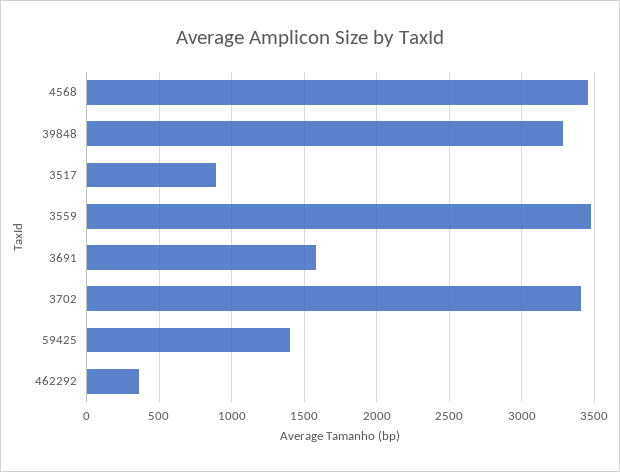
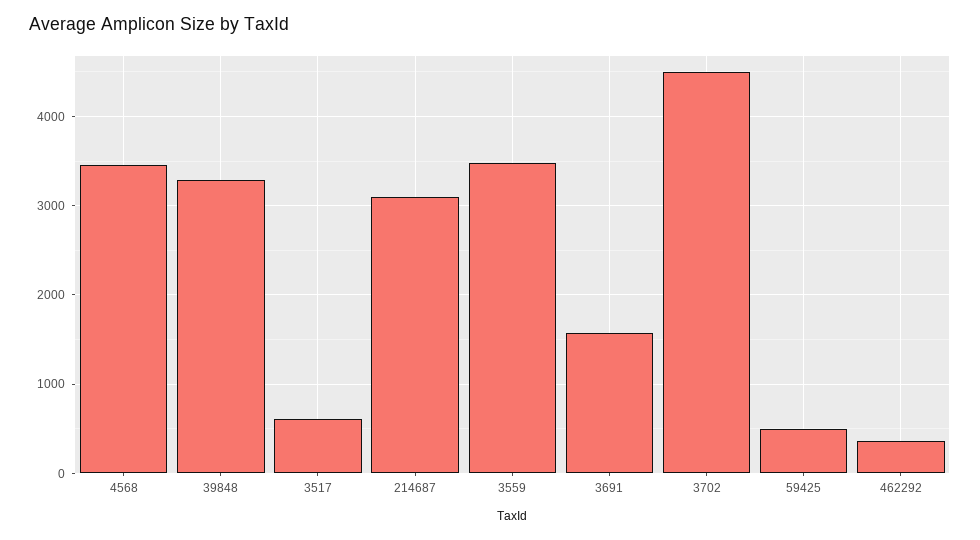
3517: 900 -> 600
3702: 3400 -> 4500
59425: 1400 -> 500
214687: none -> 3100

